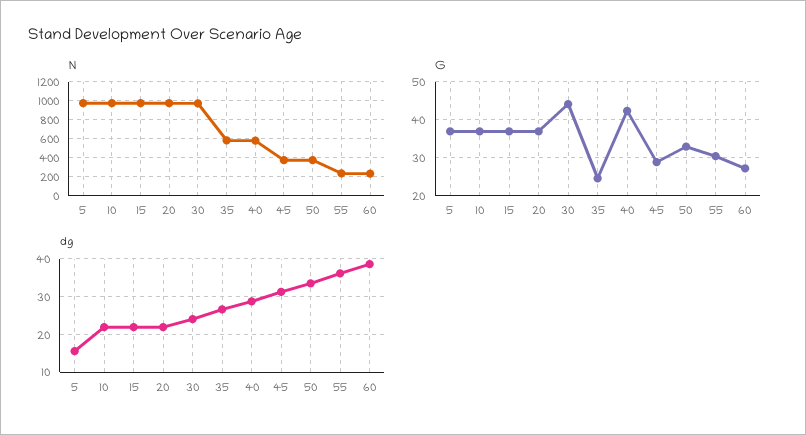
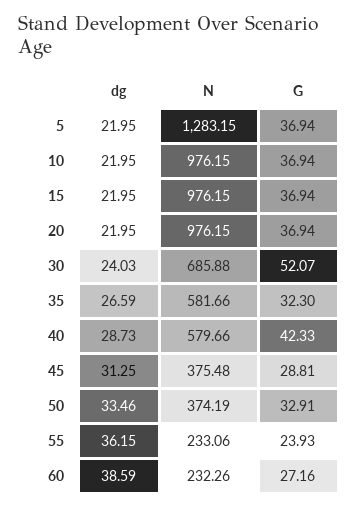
N, 5: 1000 -> 1283.15
N, 30: 1000 -> 685.88
G, 30: 44 -> 52.07
G, 35: 24 -> 32.3
G, 55: 30 -> 23.93
dg, 5: 16 -> 21.95

